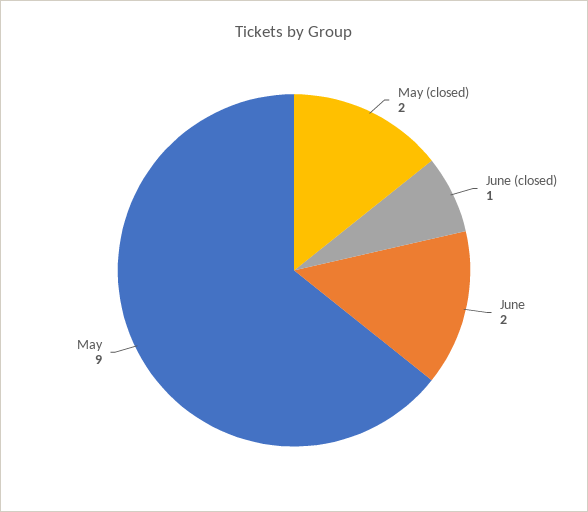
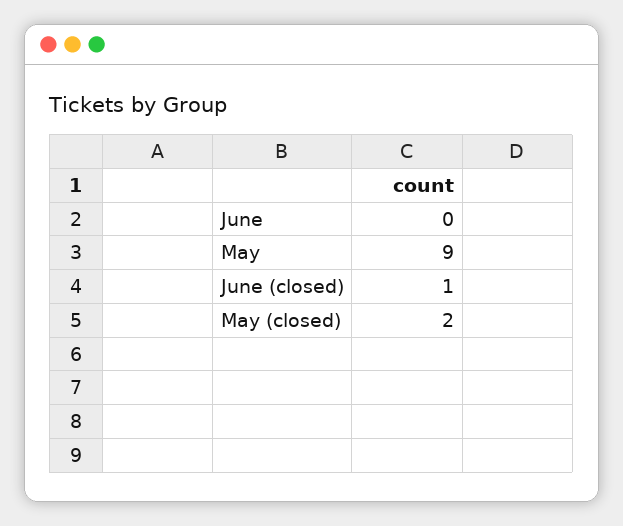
June: 2 -> 0

